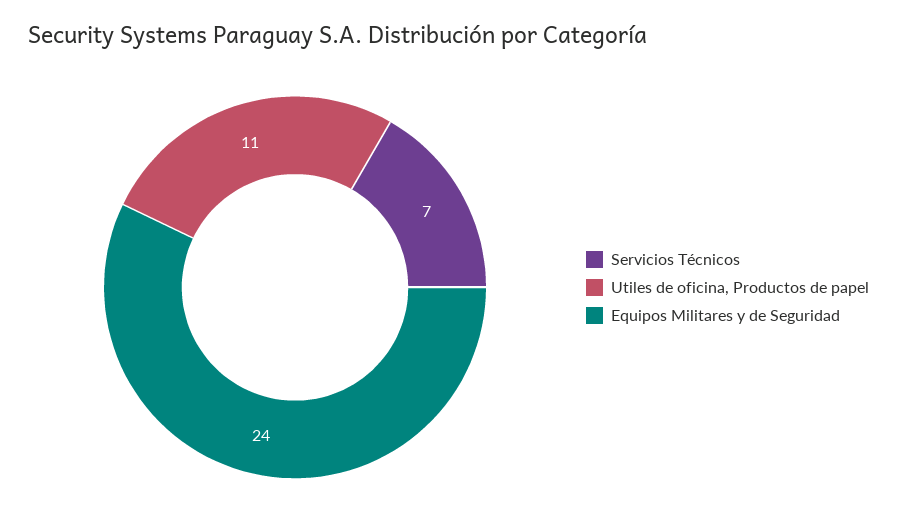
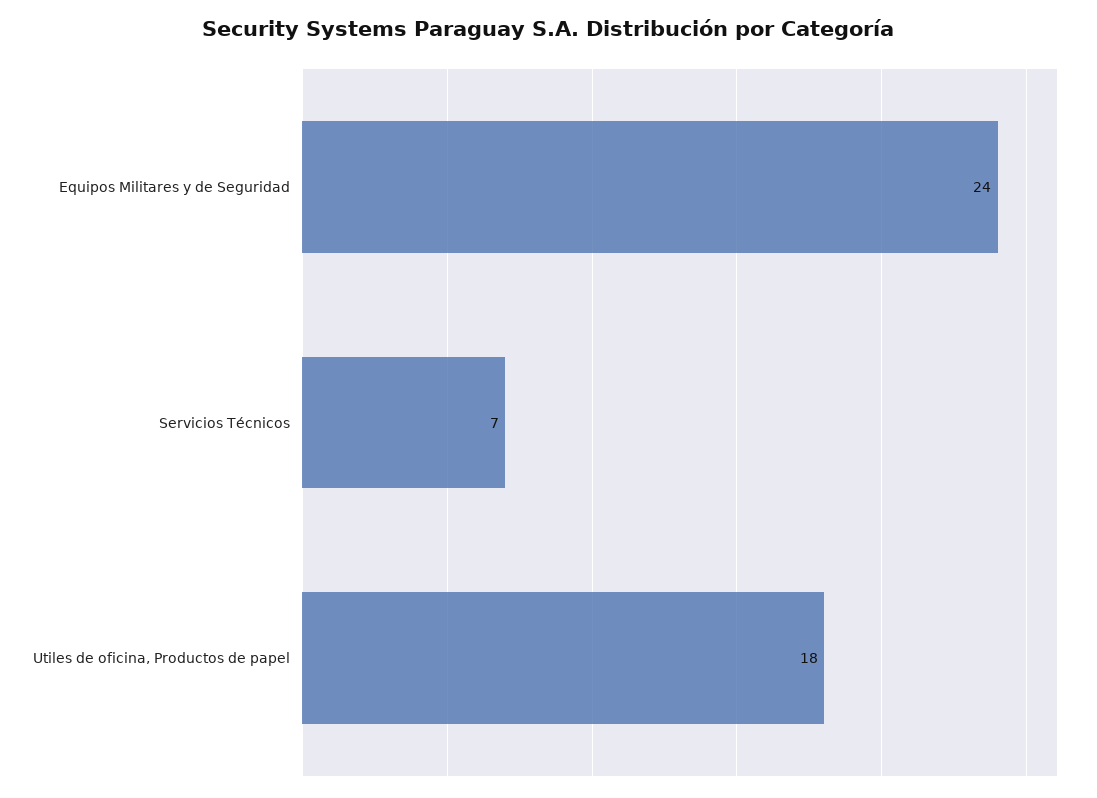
Utiles de oficina, Productos de papel: 11 -> 18

